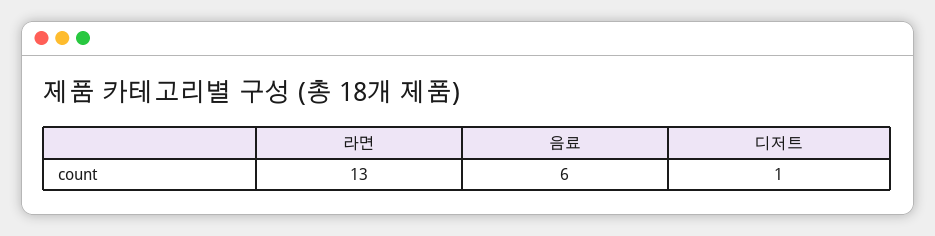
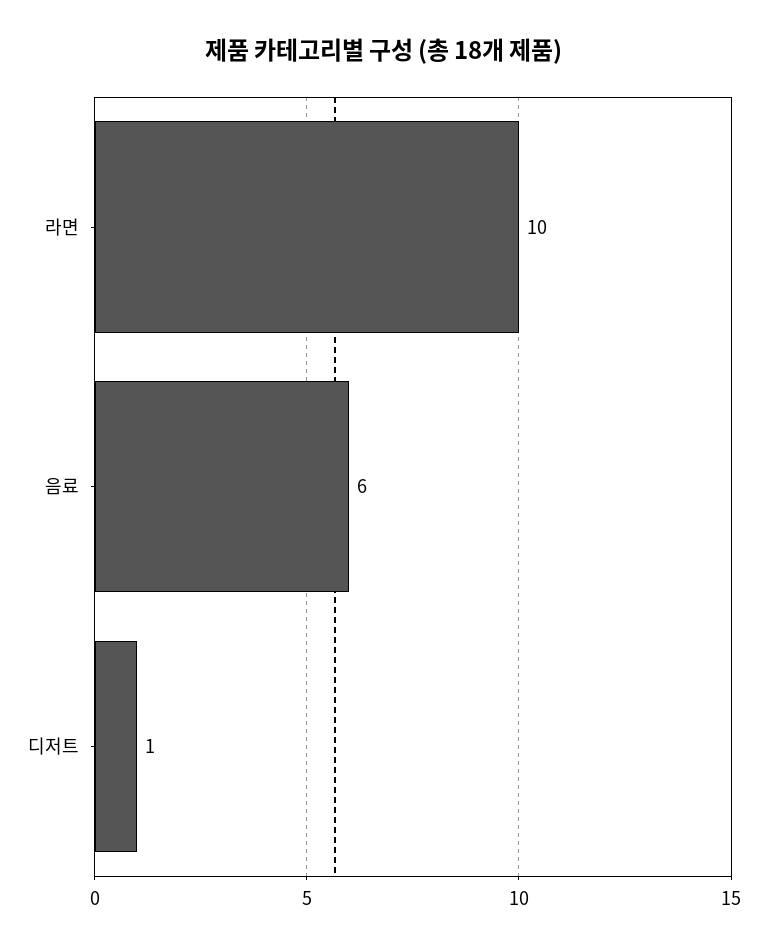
라면: 13 -> 10

